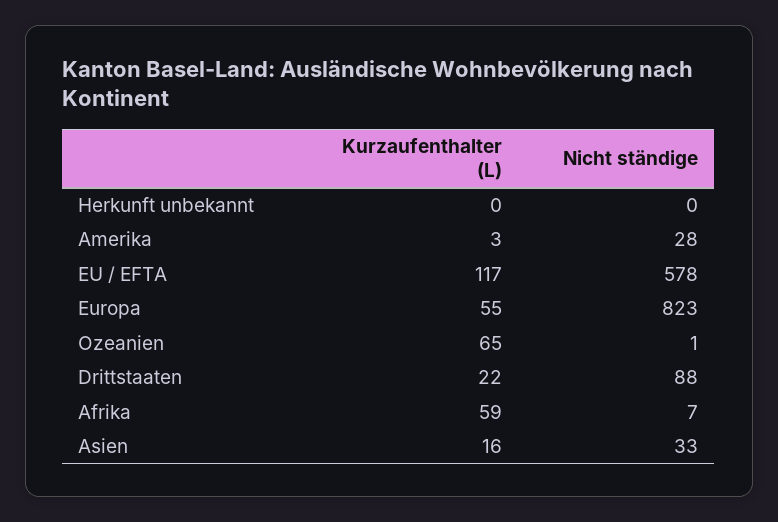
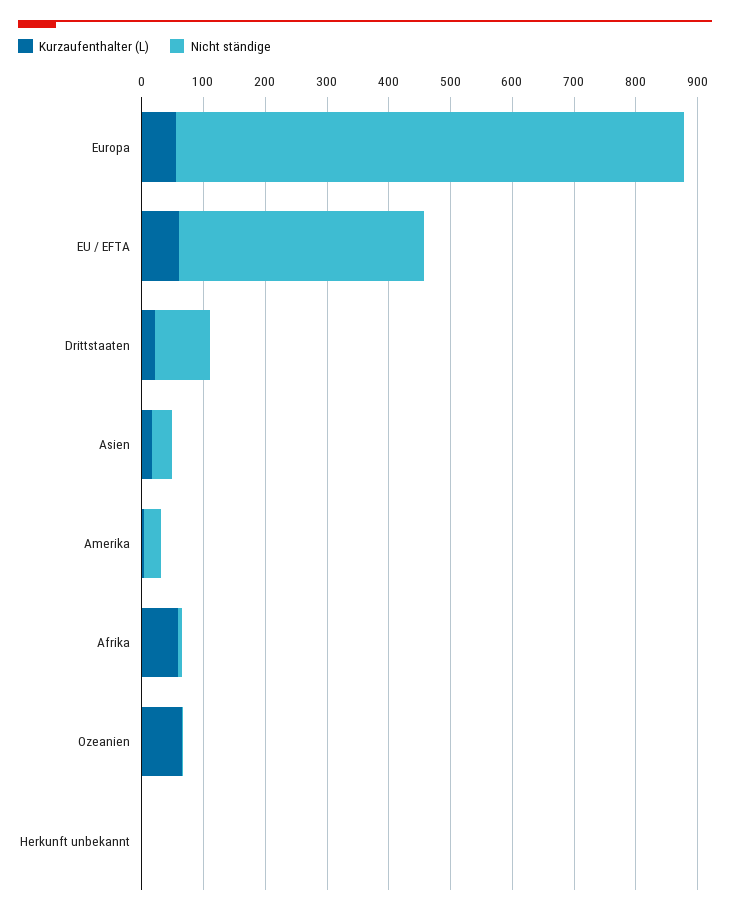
Kurzaufenthalter (L), EU / EFTA: 117 -> 60
Nicht ständige, EU / EFTA: 578 -> 400

